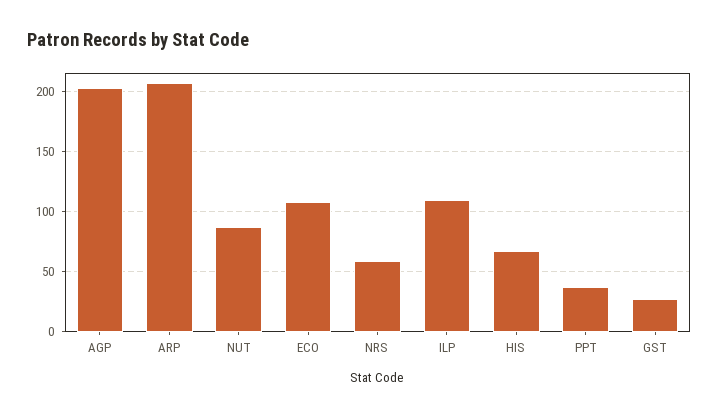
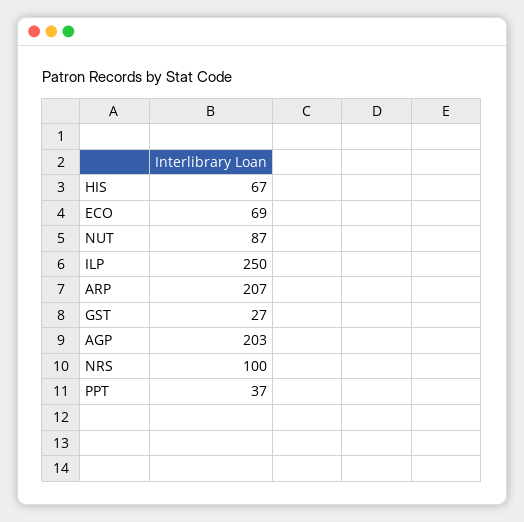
ECO: 110 -> 69
NRS: 60 -> 100
ILP: 110 -> 250

